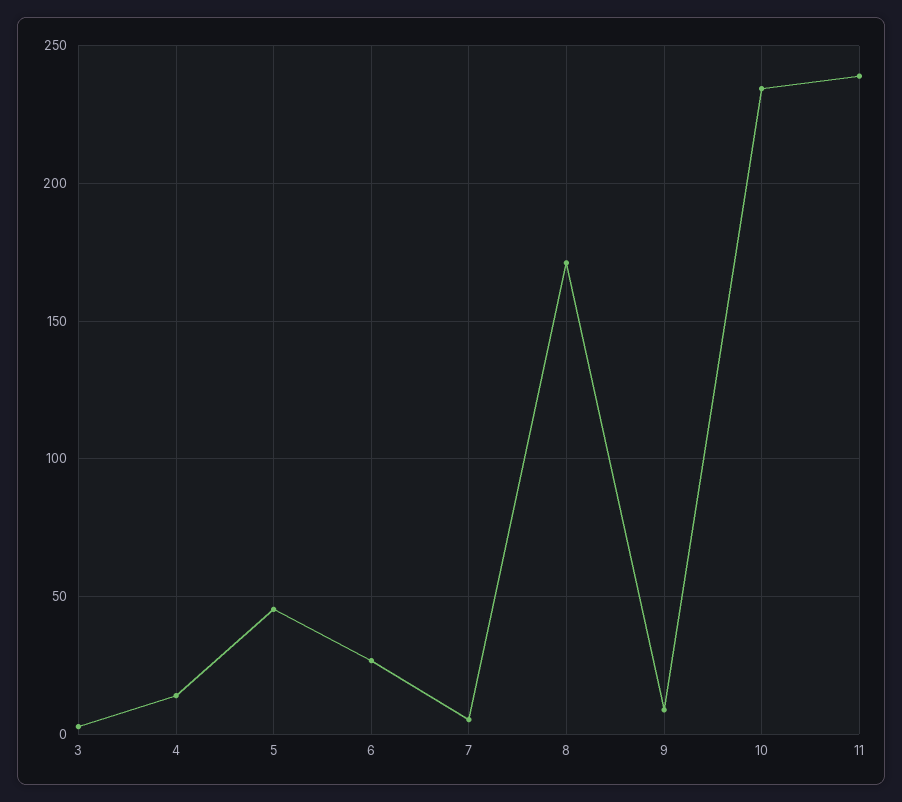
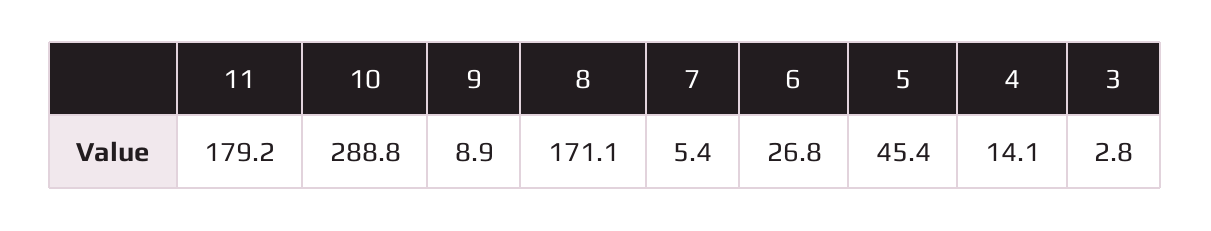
10: 235 -> 288.8
11: 240 -> 179.2

